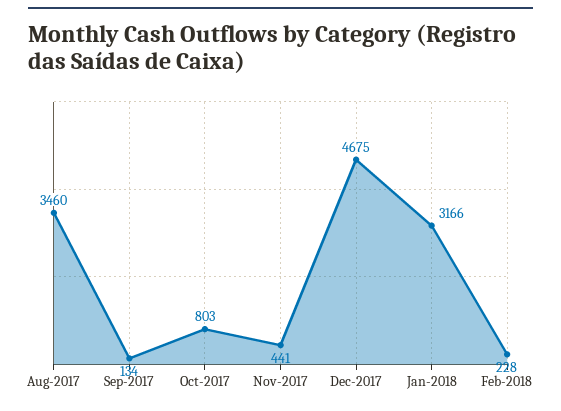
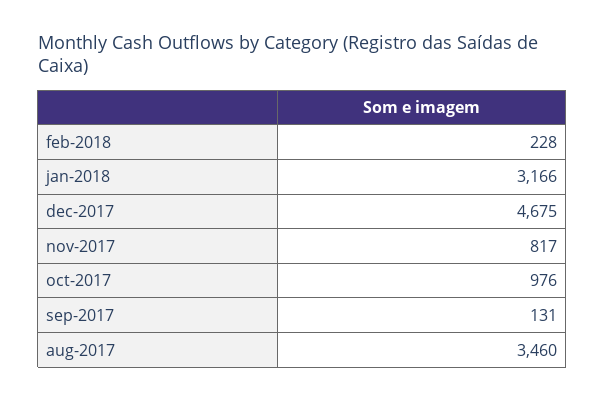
Sep-2017: 134 -> 131
Oct-2017: 803 -> 976
Nov-2017: 441 -> 817

